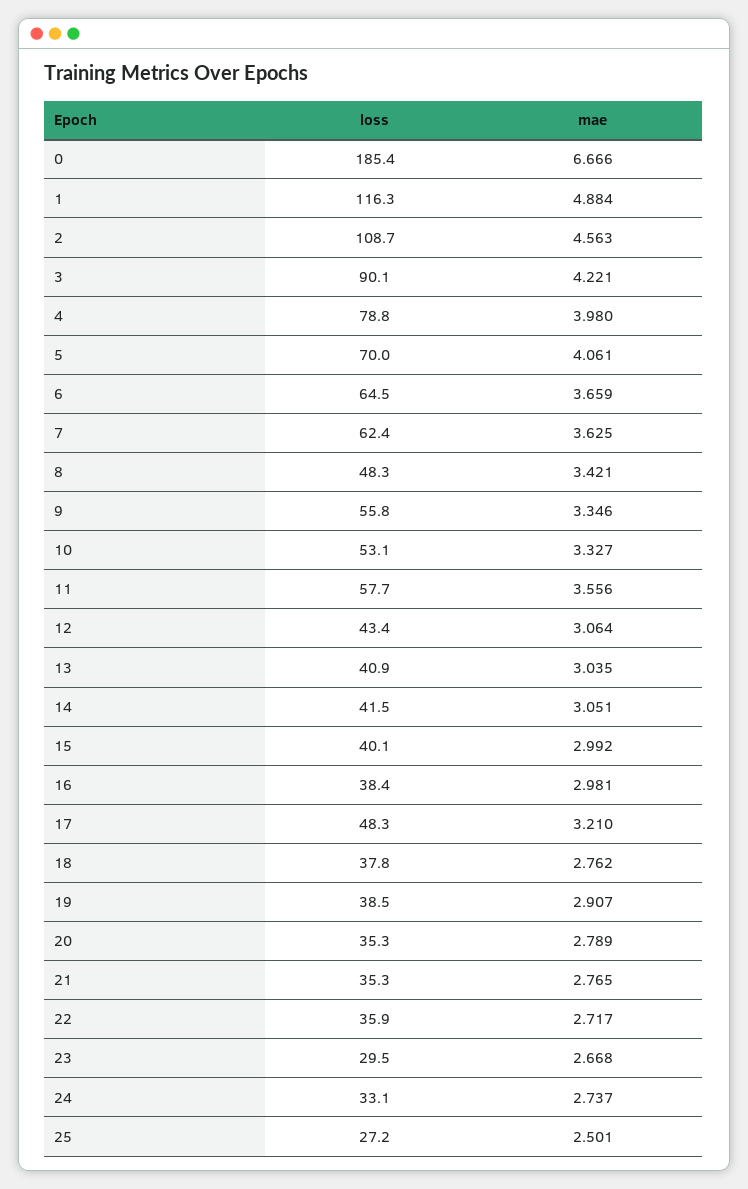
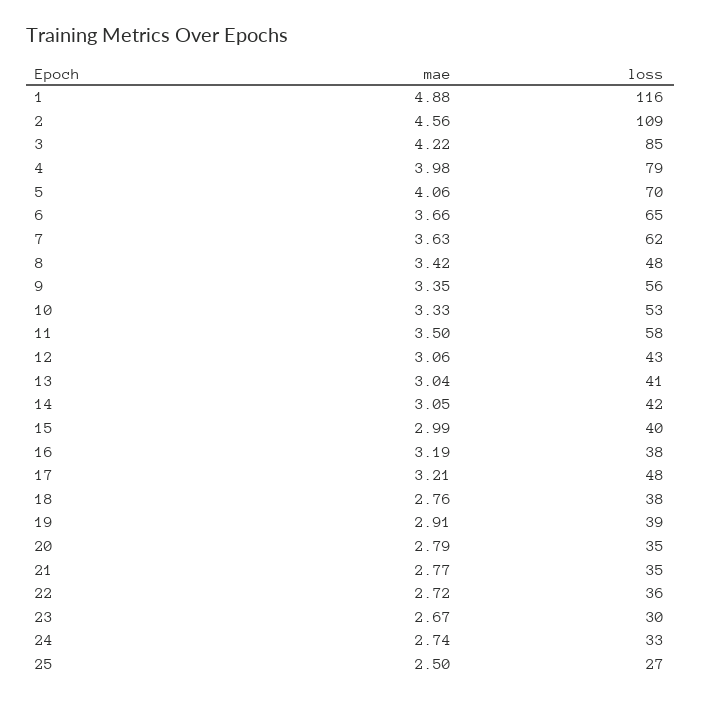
loss, 0: 185.4 -> none
mae, 0: 6.666 -> none
loss, 3: 90.1 -> 85
mae, 11: 3.556 -> 3.5
mae, 16: 2.981 -> 3.19

